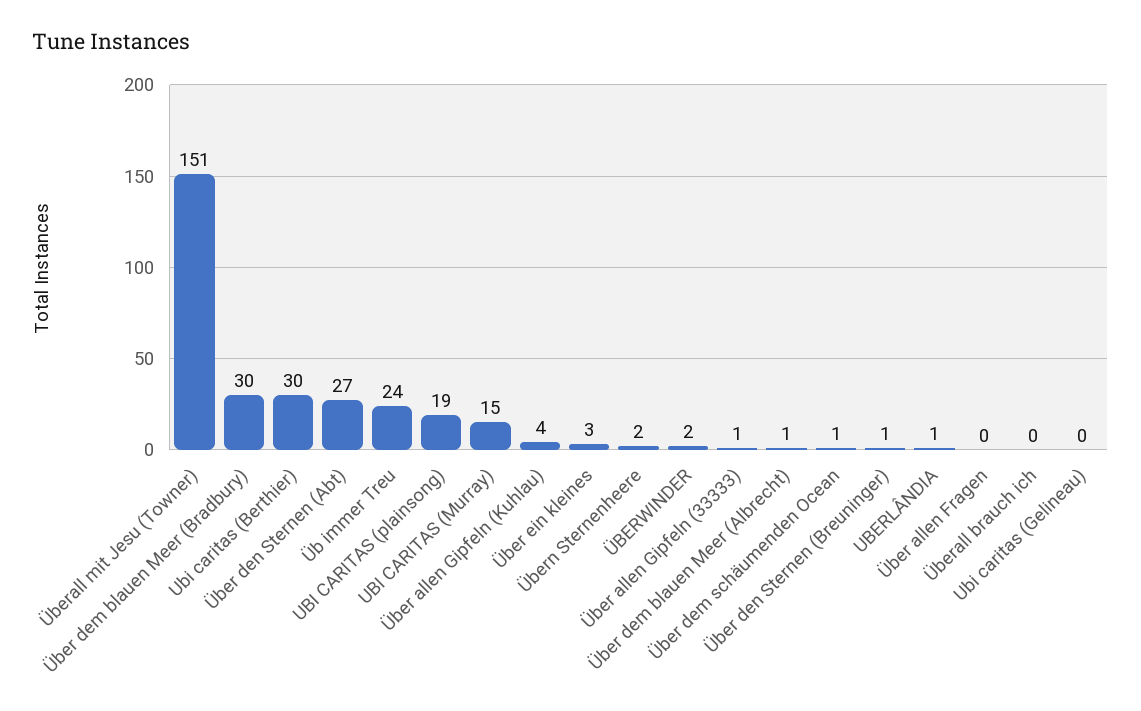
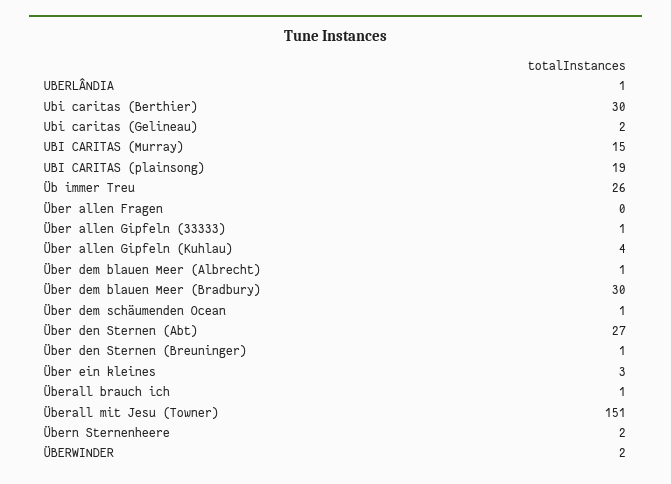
Üb immer Treu: 24 -> 26
Überall brauch ich: 0 -> 1
Ubi caritas (Gelineau): 0 -> 2

